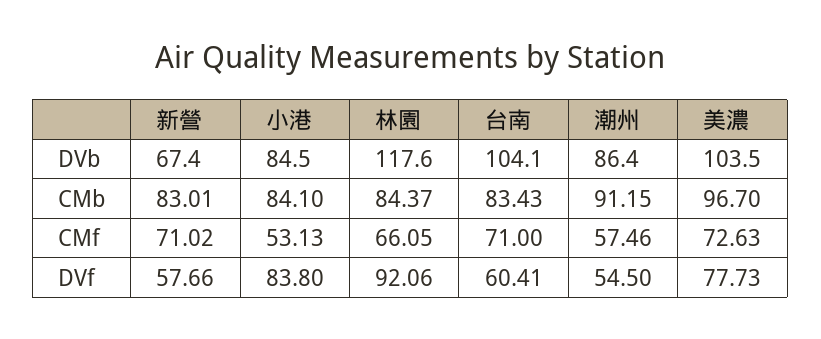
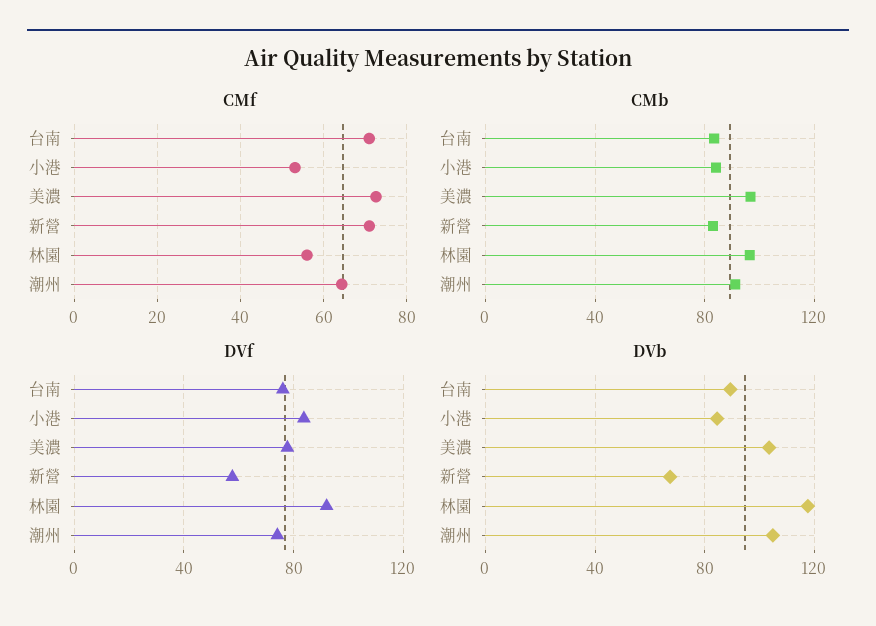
DVb, 台南: 104.1 -> 90
DVb, 潮州: 86.4 -> 105
CMb, 林園: 84.37 -> 95
CMf, 林園: 66.05 -> 56
CMf, 潮州: 57.46 -> 64
DVf, 台南: 60.41 -> 75
DVf, 潮州: 54.5 -> 75

